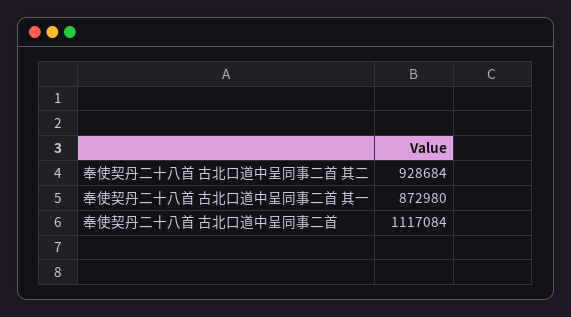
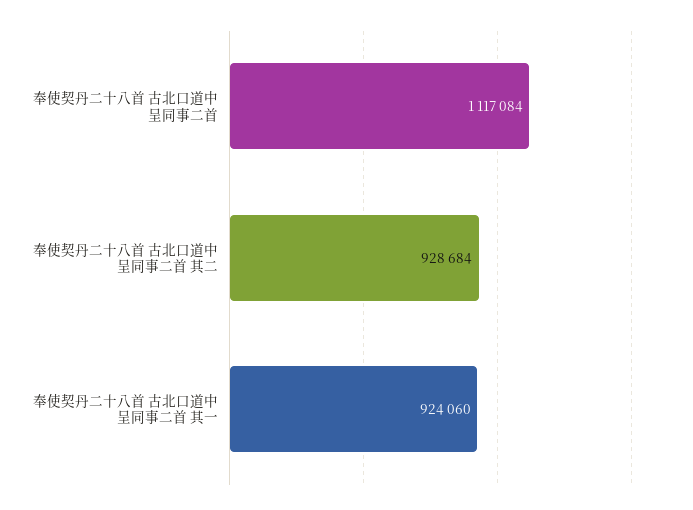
奉使契丹二十八首 古北口道中呈同事二首 其一: 872980 -> 924060

